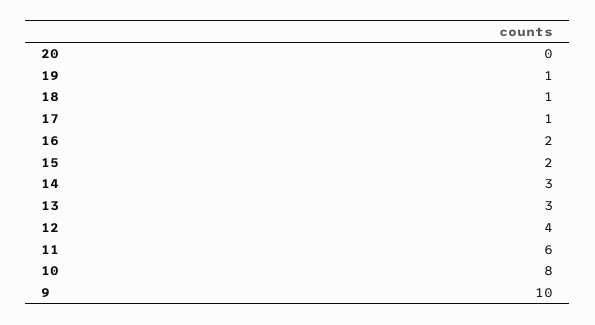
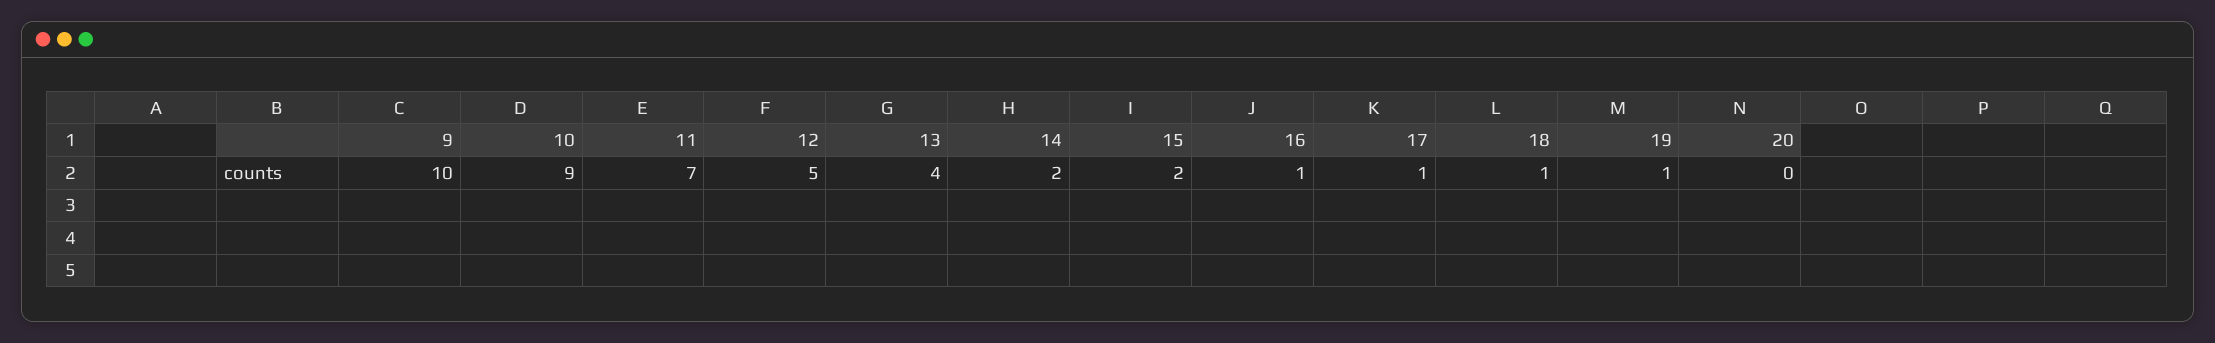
16: 2 -> 1
14: 3 -> 2
13: 3 -> 4
12: 4 -> 5
11: 6 -> 7
10: 8 -> 9

